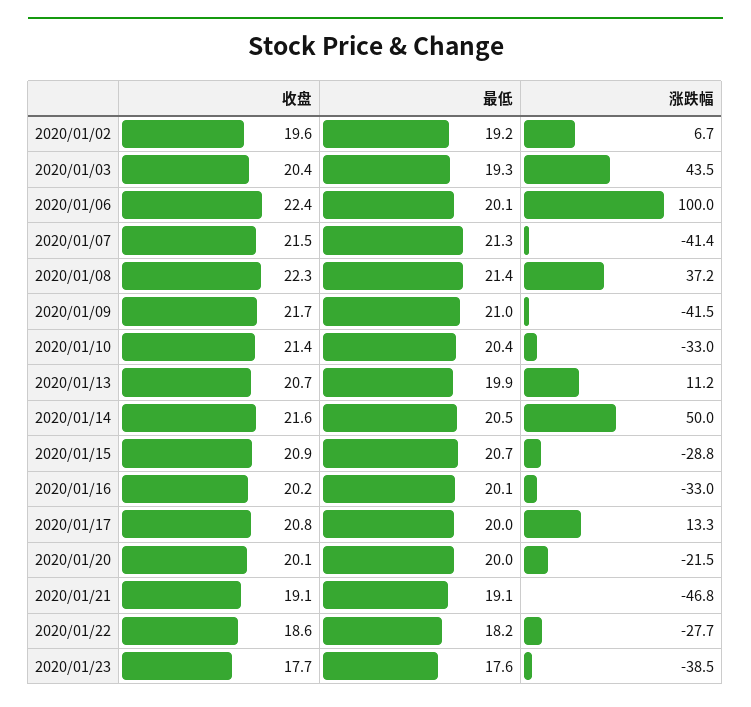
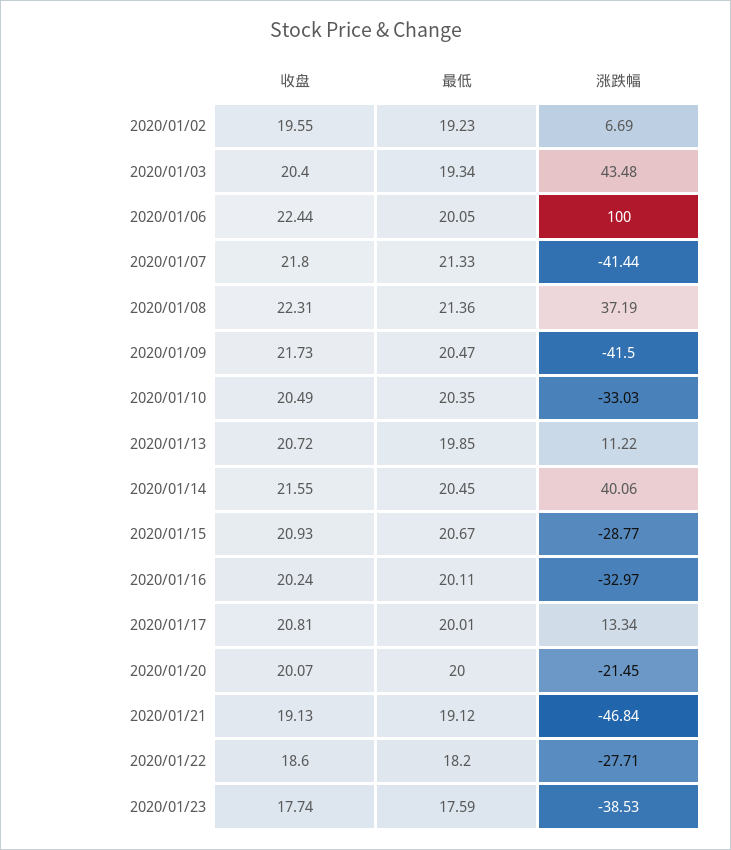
收盘, 2020/01/07: 21.5 -> 21.8
最低, 2020/01/09: 21 -> 20.47
收盘, 2020/01/10: 21.4 -> 20.49
涨跌幅, 2020/01/14: 50 -> 40.06

